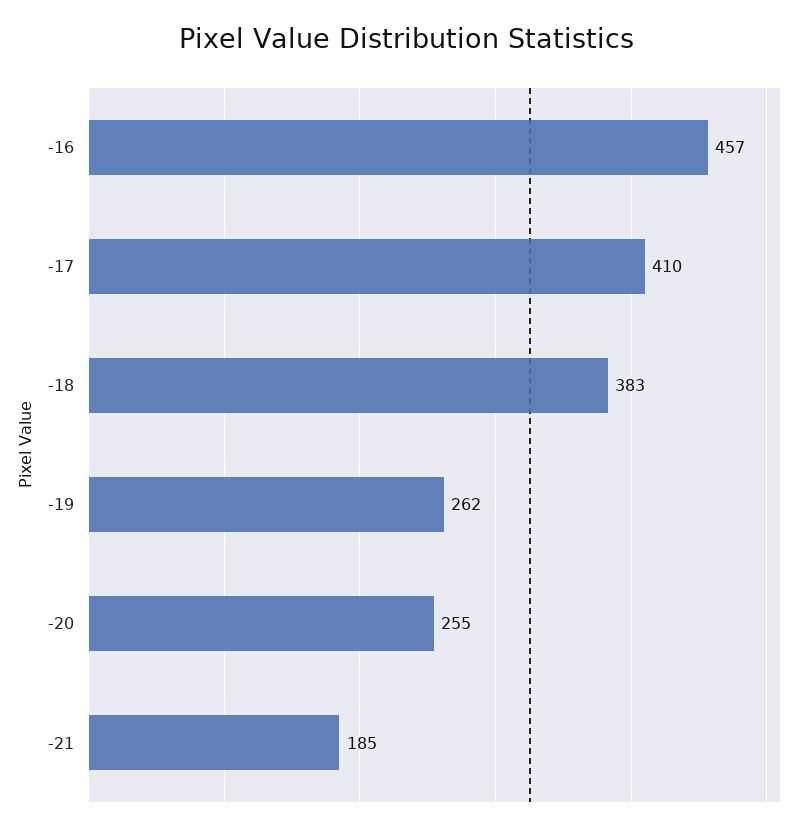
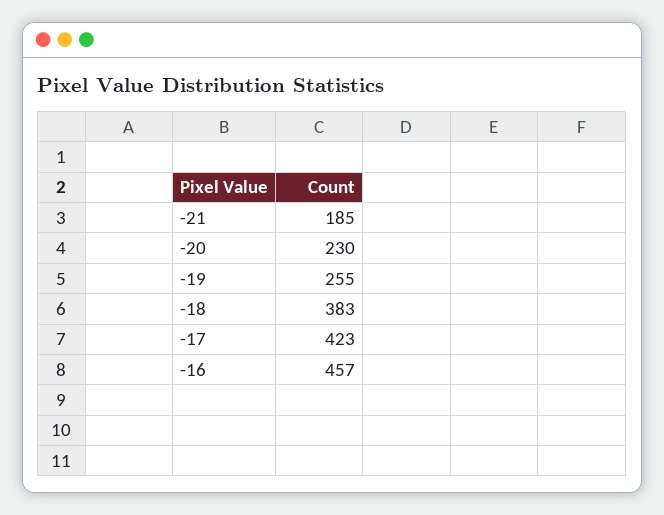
-17: 410 -> 423
-19: 262 -> 255
-20: 255 -> 230

